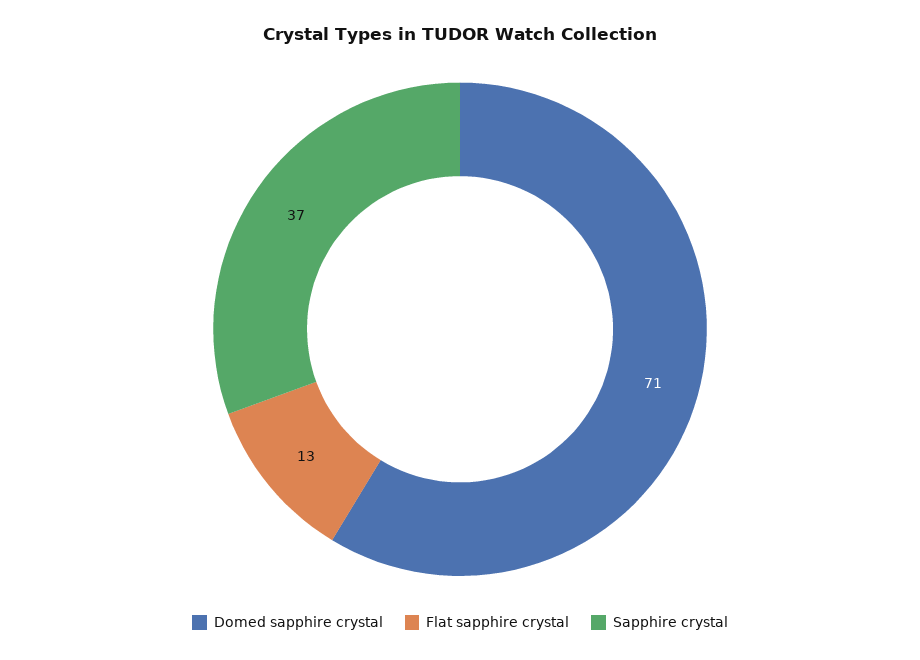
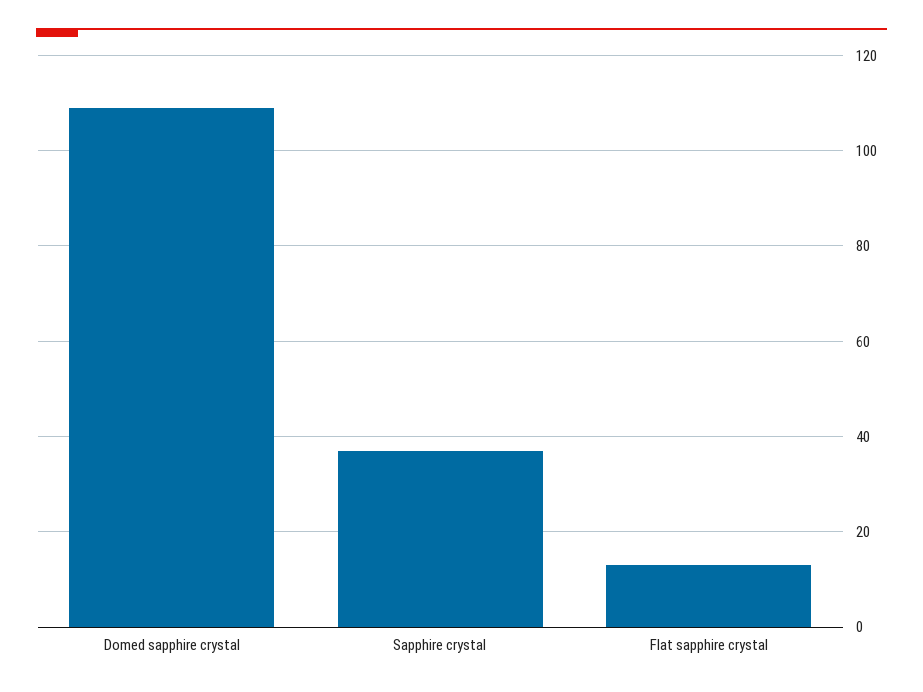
Domed sapphire crystal: 71 -> 110

